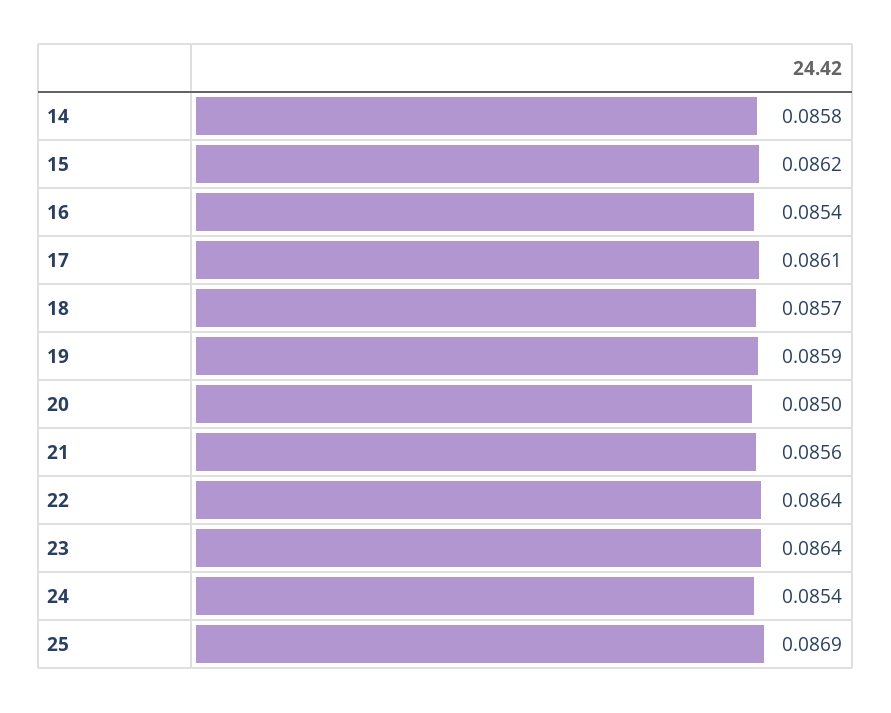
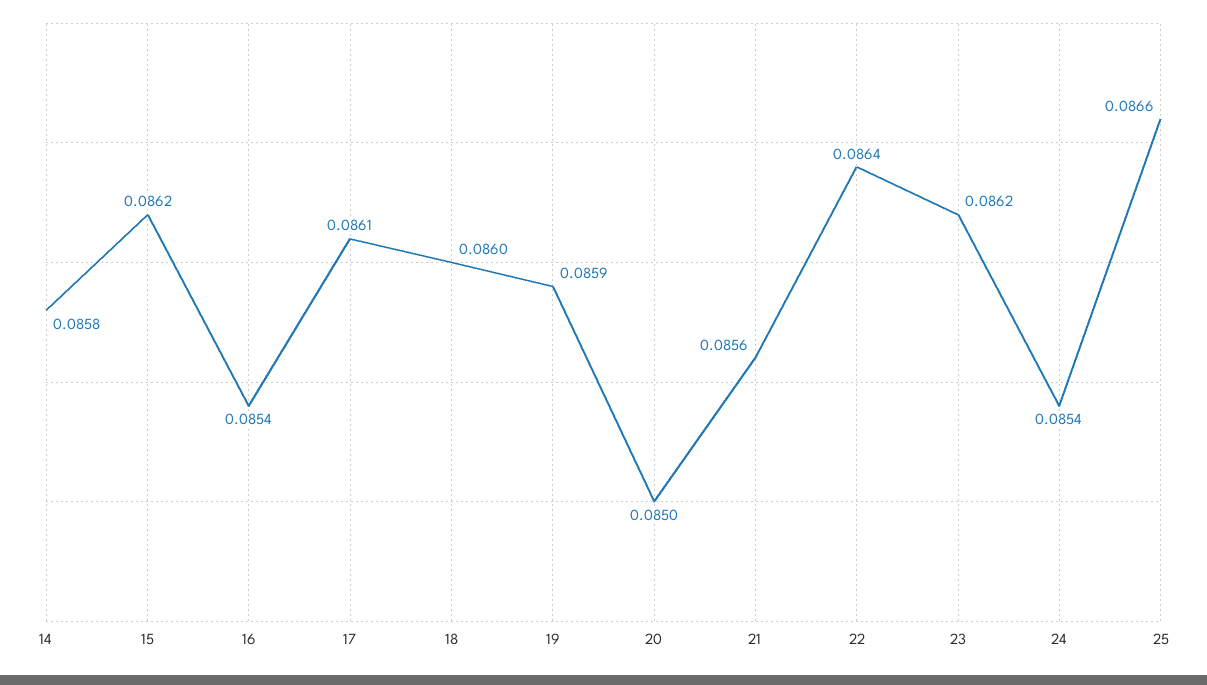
18: 0.0857 -> 0.086
23: 0.0864 -> 0.0862
25: 0.0869 -> 0.0866

